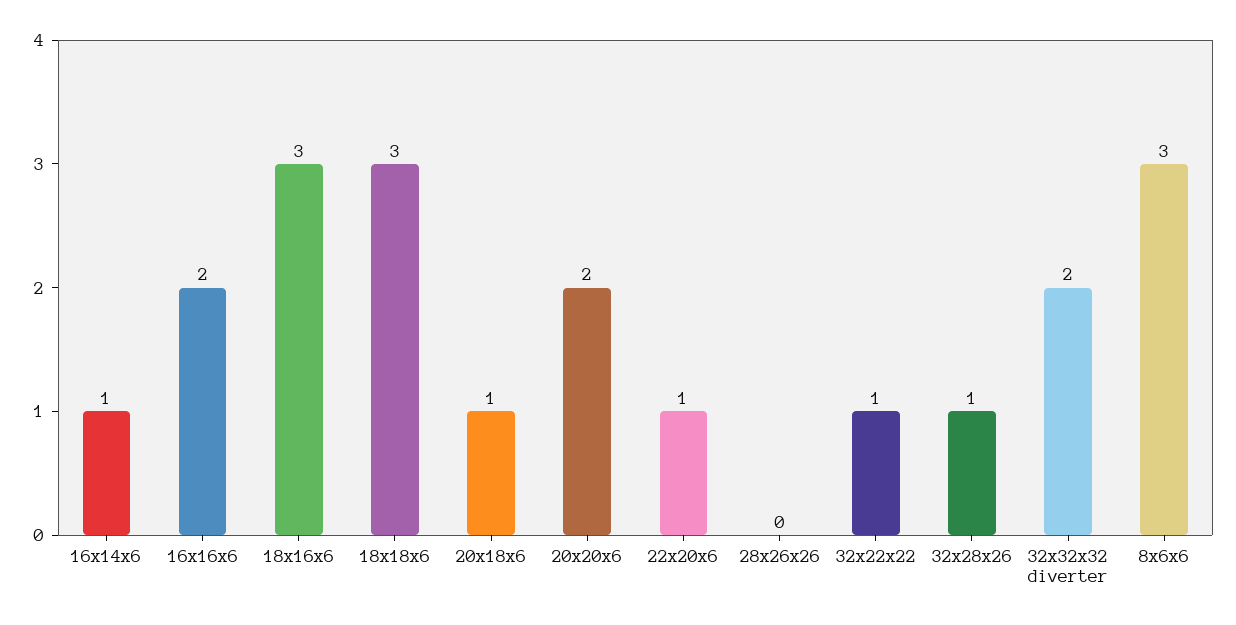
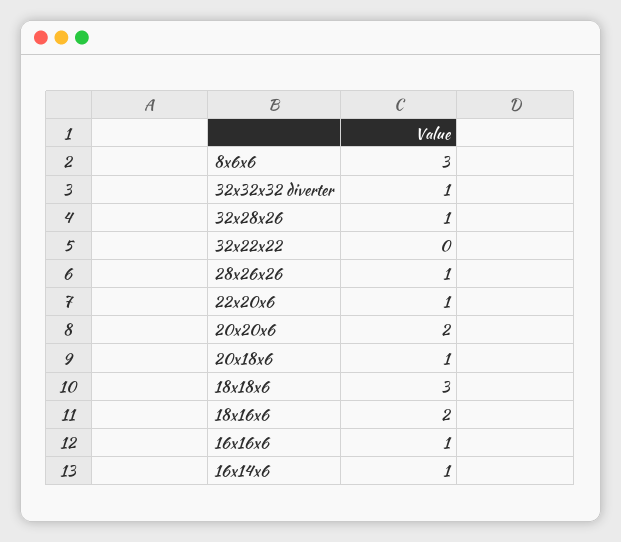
16x16x6: 2 -> 1
18x16x6: 3 -> 2
28x26x26: 0 -> 1
32x22x22: 1 -> 0
32x32x32 diverter: 2 -> 1

